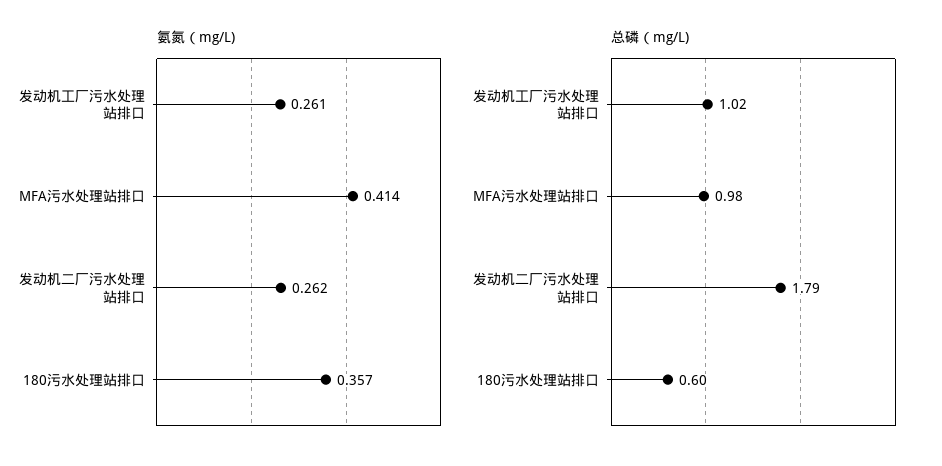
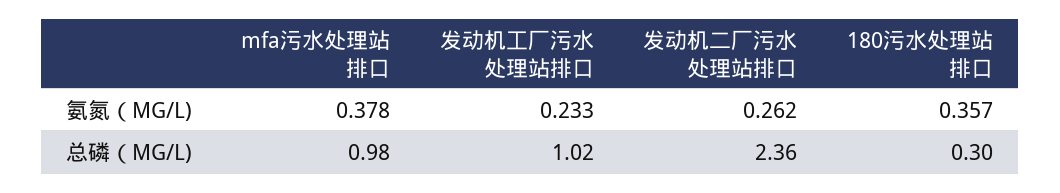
氨氮（mg/L), 发动机工厂污水处理站排口: 0.261 -> 0.233
氨氮（mg/L), MFA污水处理站排口: 0.414 -> 0.378
总磷（mg/L), 发动机二厂污水处理站排口: 1.79 -> 2.36
总磷（mg/L), 180污水处理站排口: 0.6 -> 0.3

